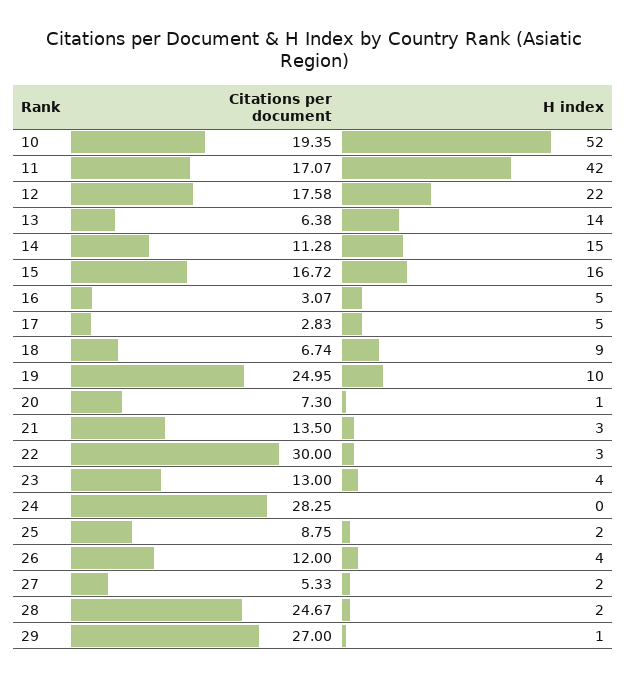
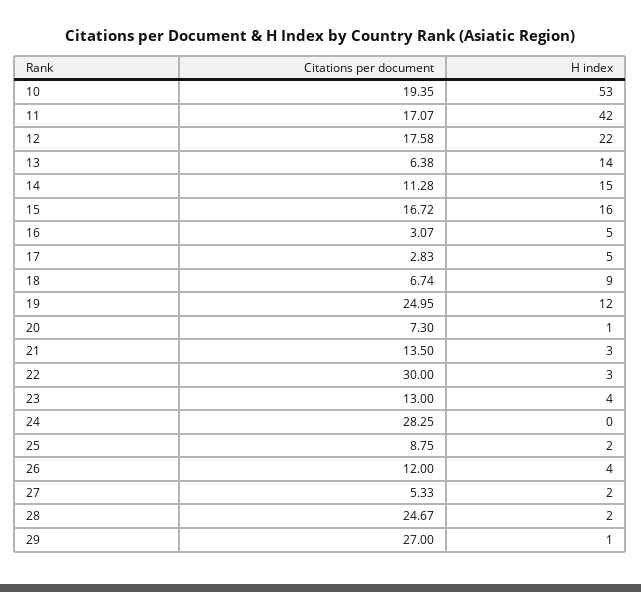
H index, 10: 52 -> 53
H index, 19: 10 -> 12

